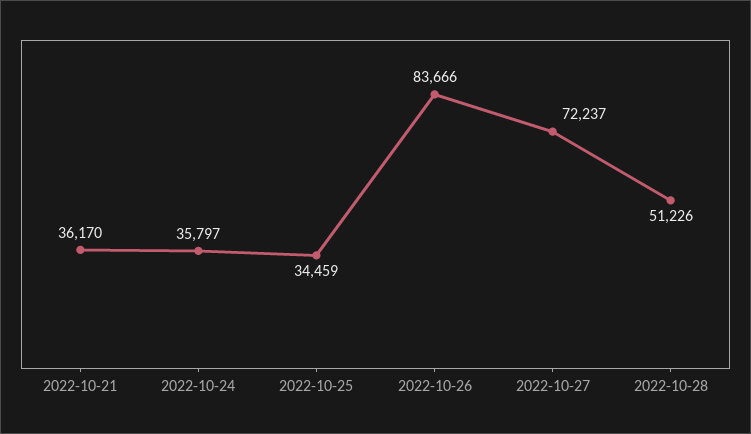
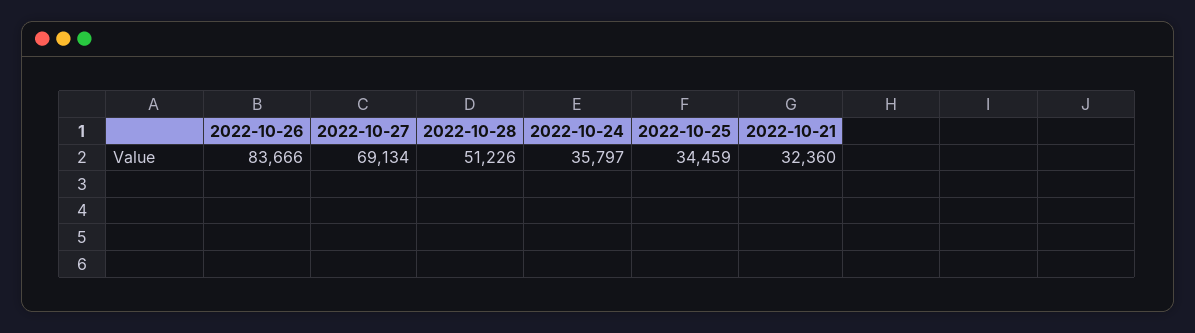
2022-10-21: 36170 -> 32360
2022-10-27: 72237 -> 69134

